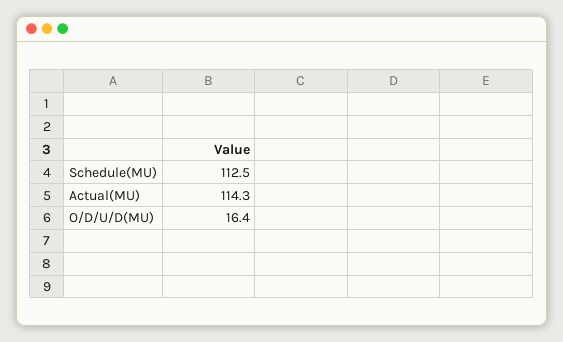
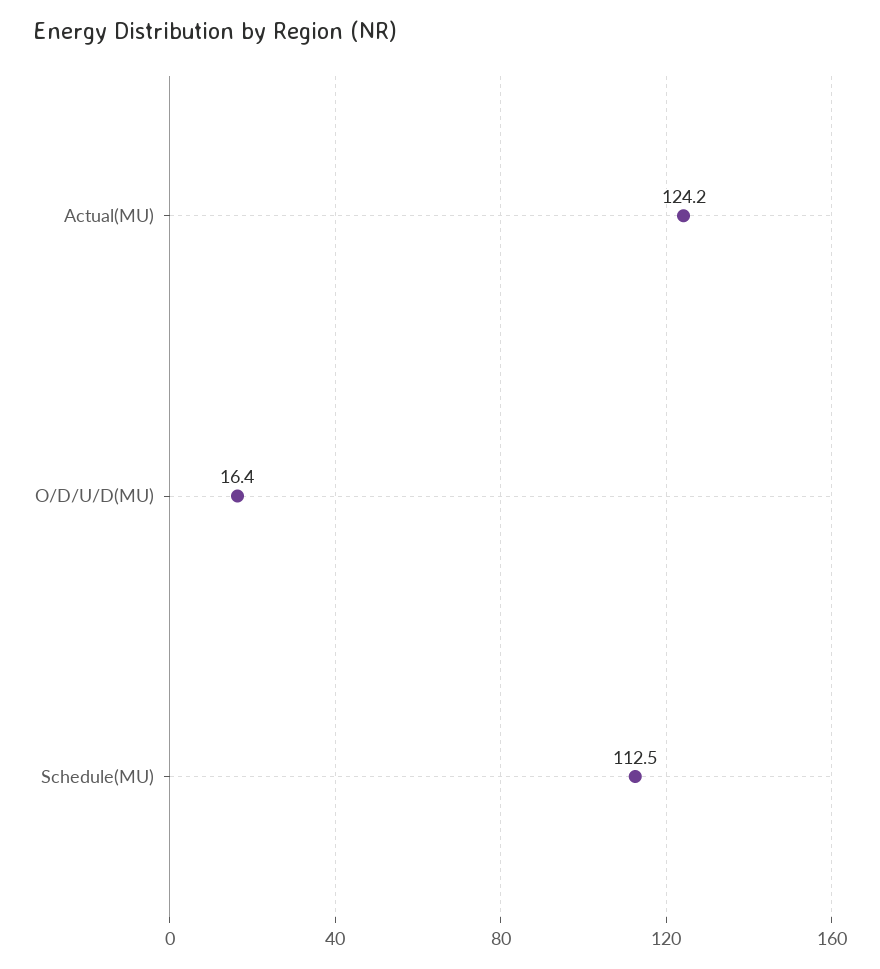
Actual(MU): 114.3 -> 124.2

